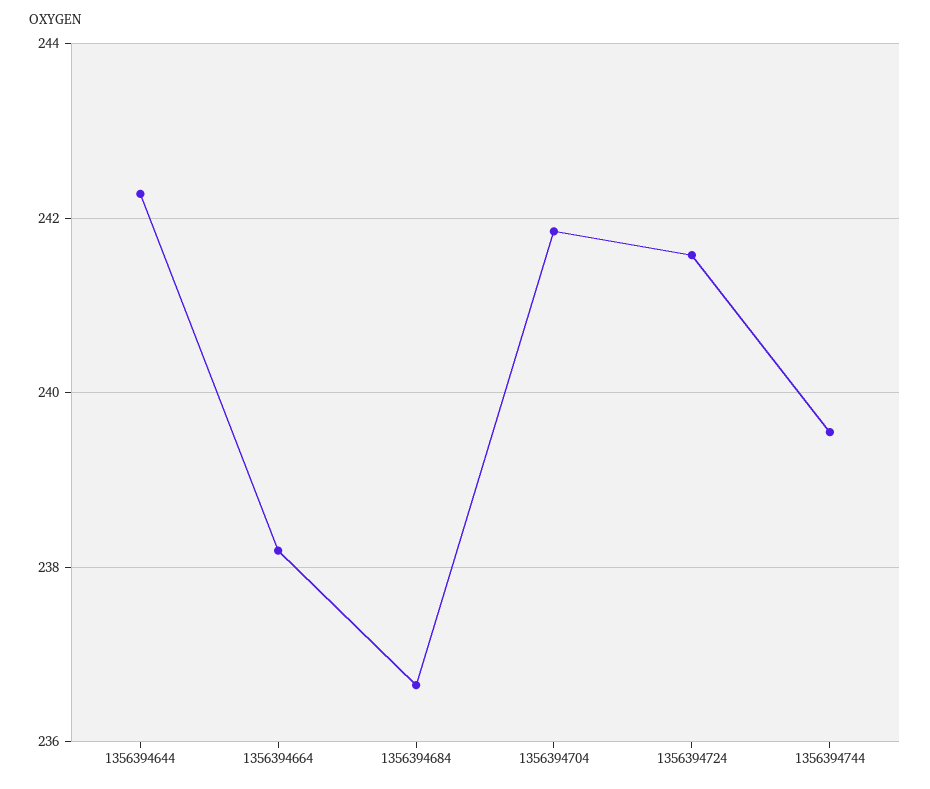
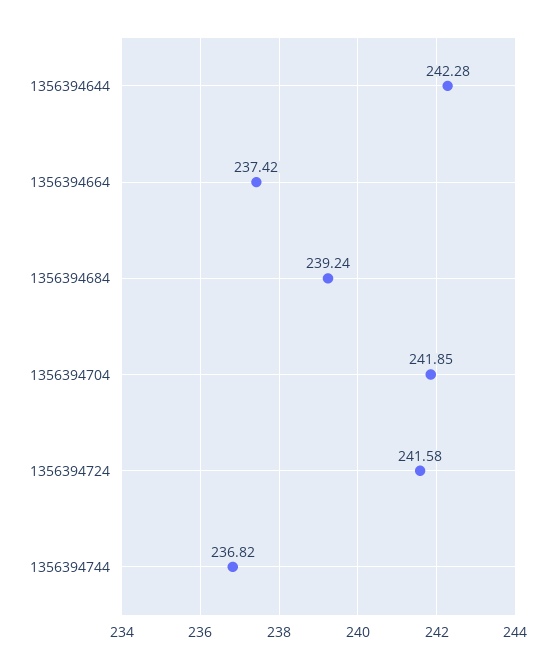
1356394664: 238.2 -> 237.42
1356394684: 236.6 -> 239.24
1356394744: 239.6 -> 236.82

